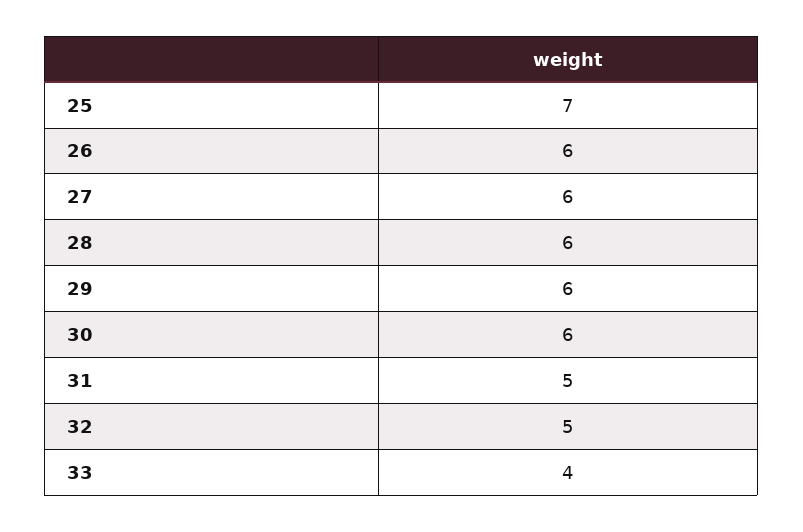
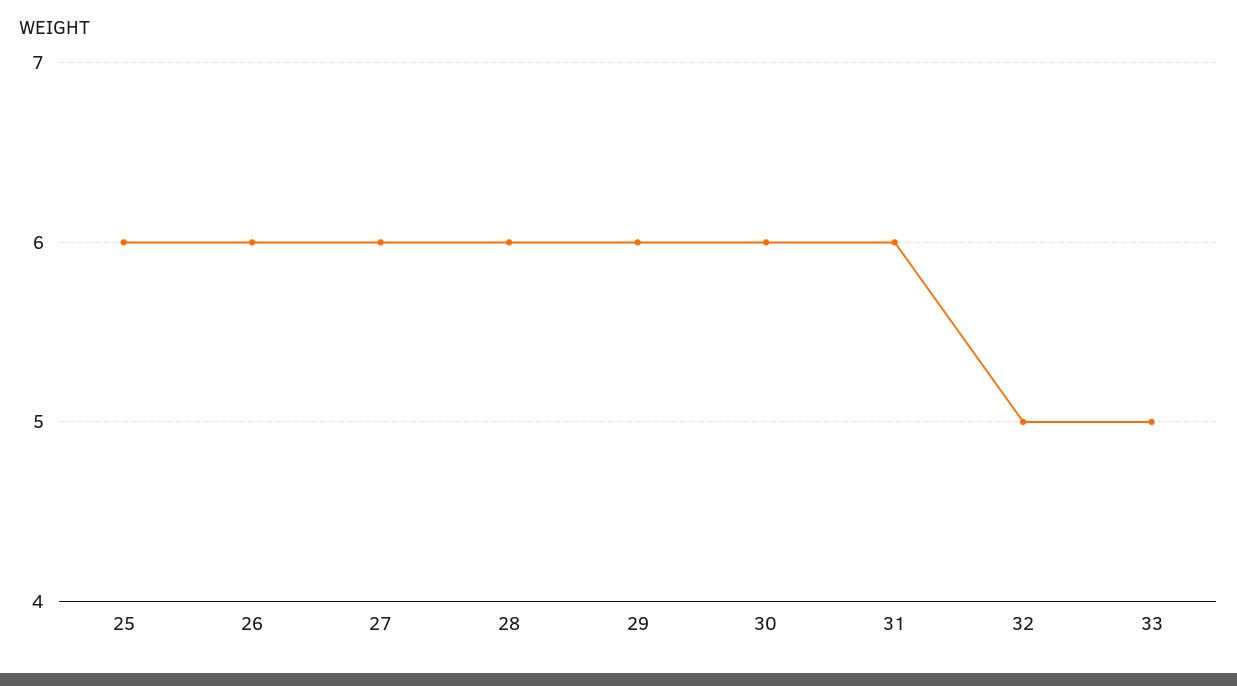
25: 7 -> 6
31: 5 -> 6
33: 4 -> 5

